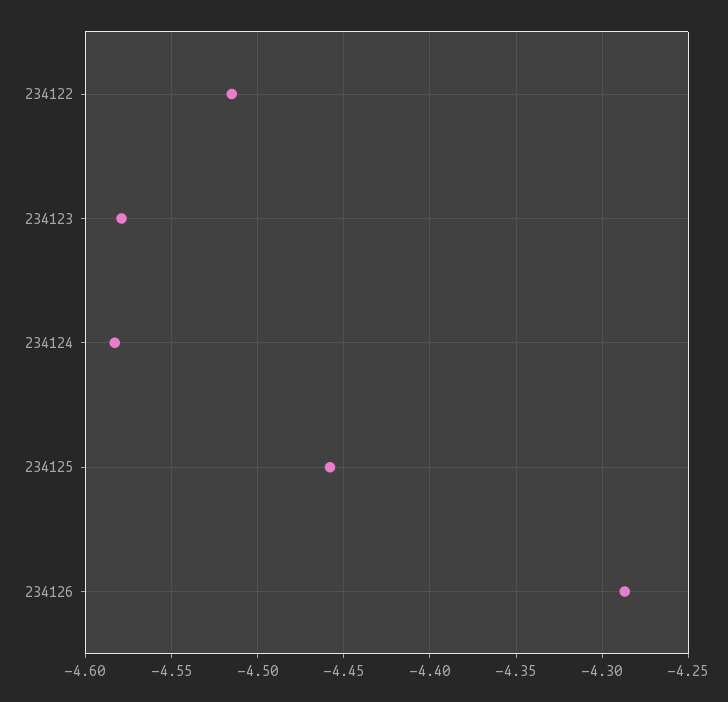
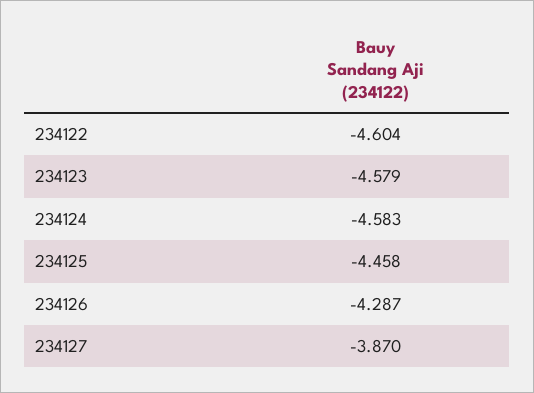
234122: -4.515 -> -4.604
234127: none -> -3.87

